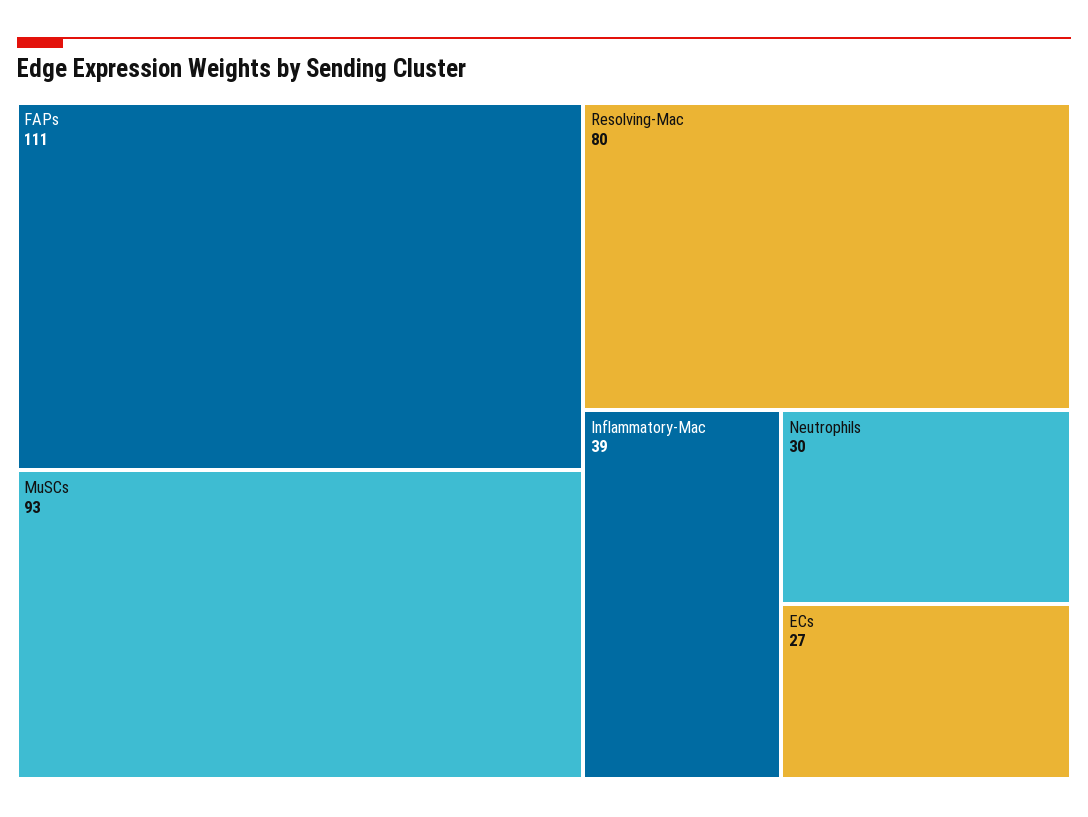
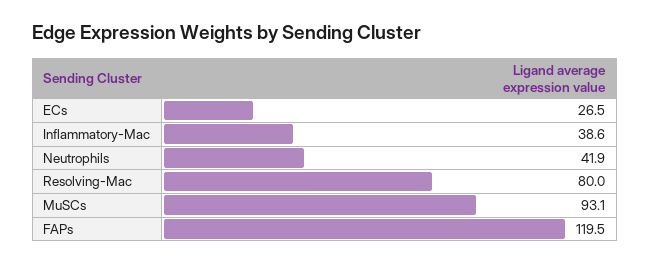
FAPs: 111 -> 119.5
Neutrophils: 30 -> 41.9

